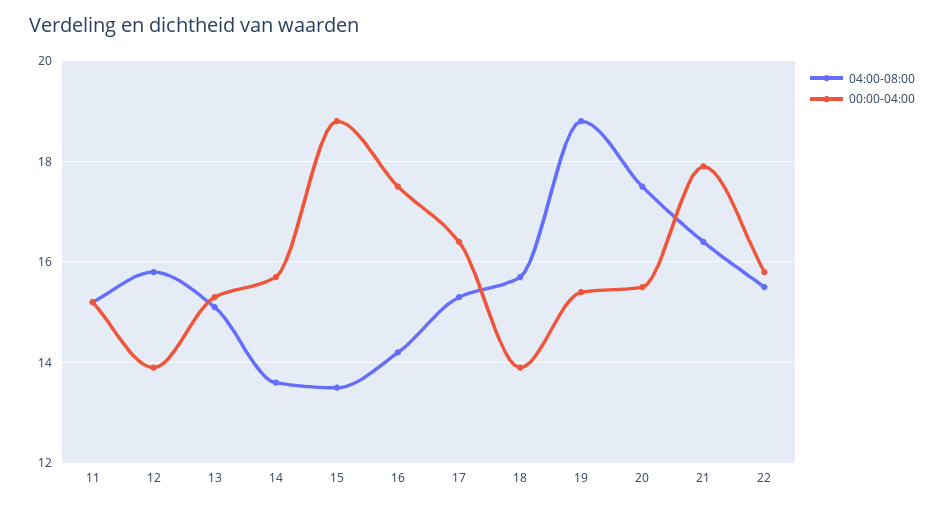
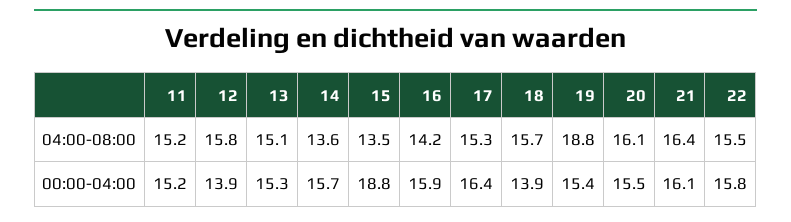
00:00-04:00, 16: 17.5 -> 15.9
04:00-08:00, 20: 17.5 -> 16.1
00:00-04:00, 21: 18 -> 16.1

